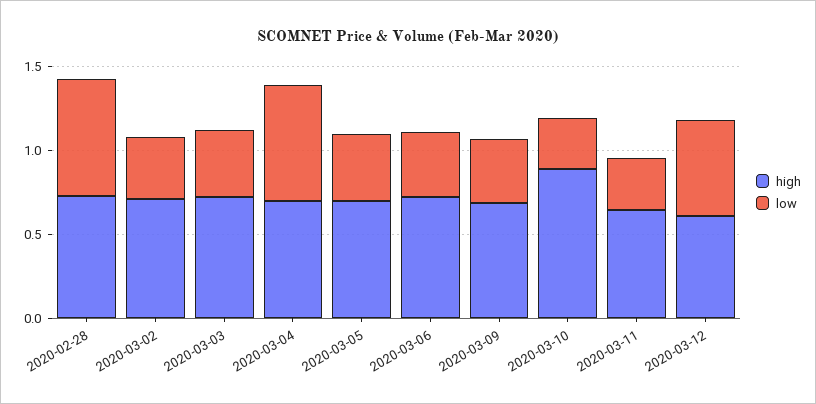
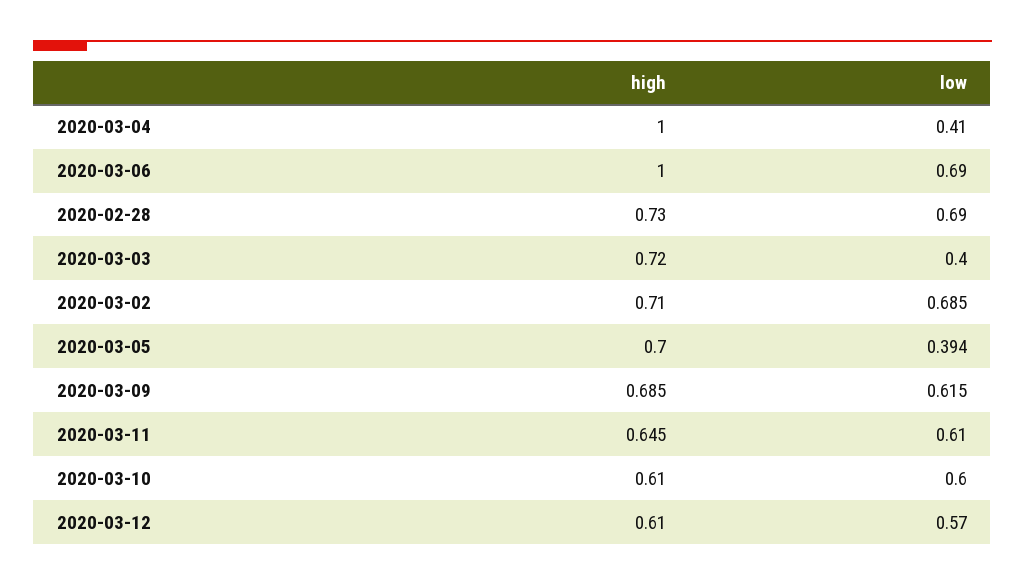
low, 2020-03-02: 0.4 -> 0.685
high, 2020-03-04: 0.7 -> 1
low, 2020-03-04: 0.7 -> 0.41
high, 2020-03-06: 0.7 -> 1
low, 2020-03-06: 0.4 -> 0.69
low, 2020-03-09: 0.4 -> 0.615
high, 2020-03-10: 0.9 -> 0.61
low, 2020-03-10: 0.3 -> 0.6
low, 2020-03-11: 0.3 -> 0.61

